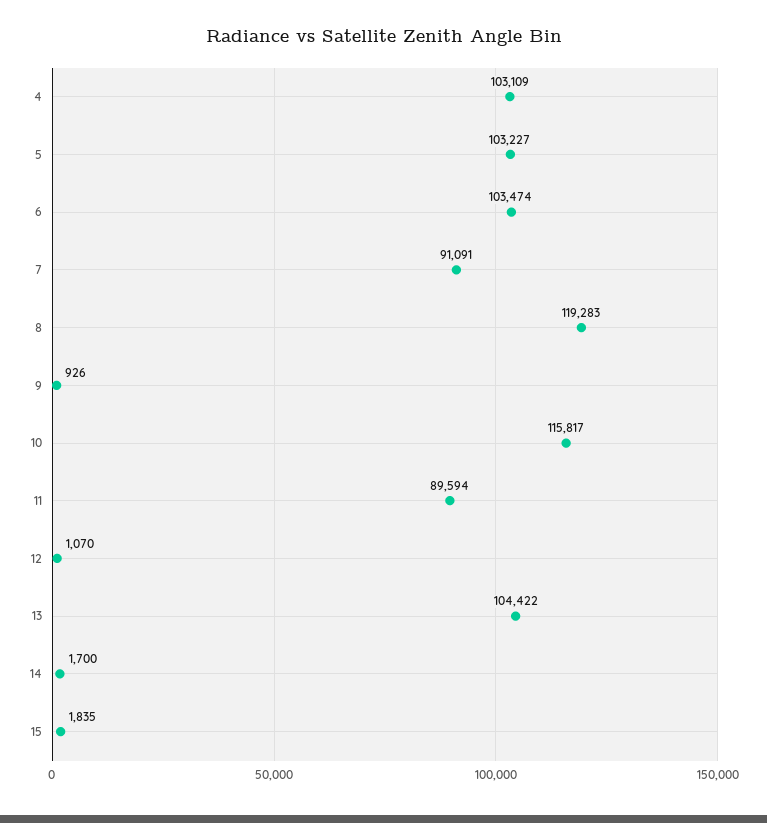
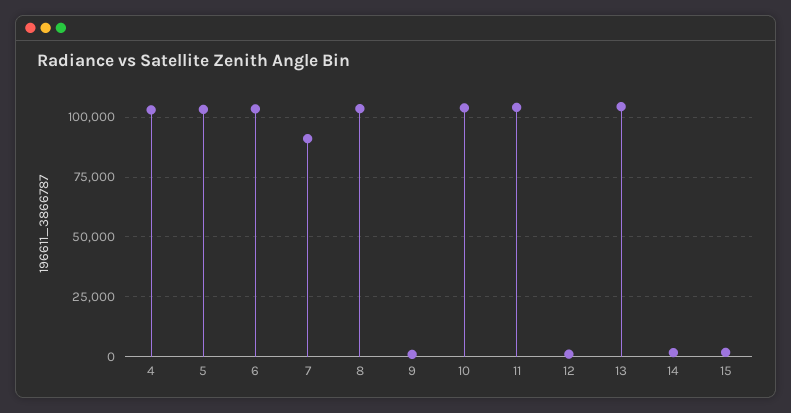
8: 119283 -> 105000
10: 115817 -> 105000
11: 89594 -> 105000

